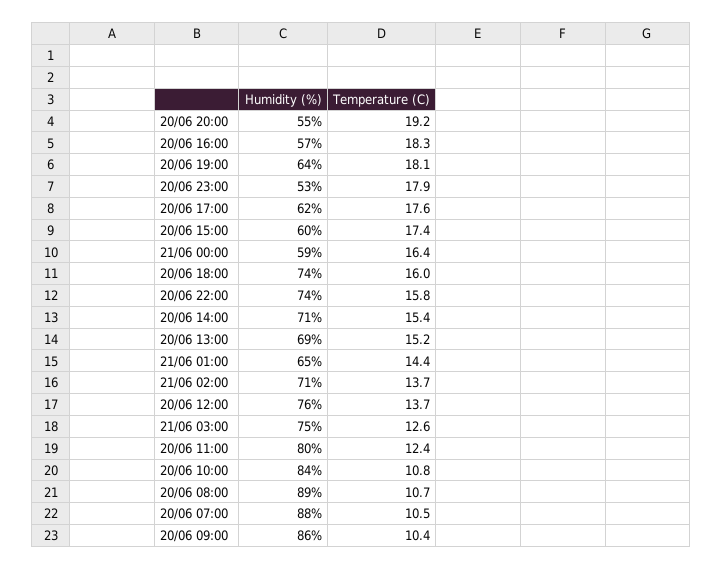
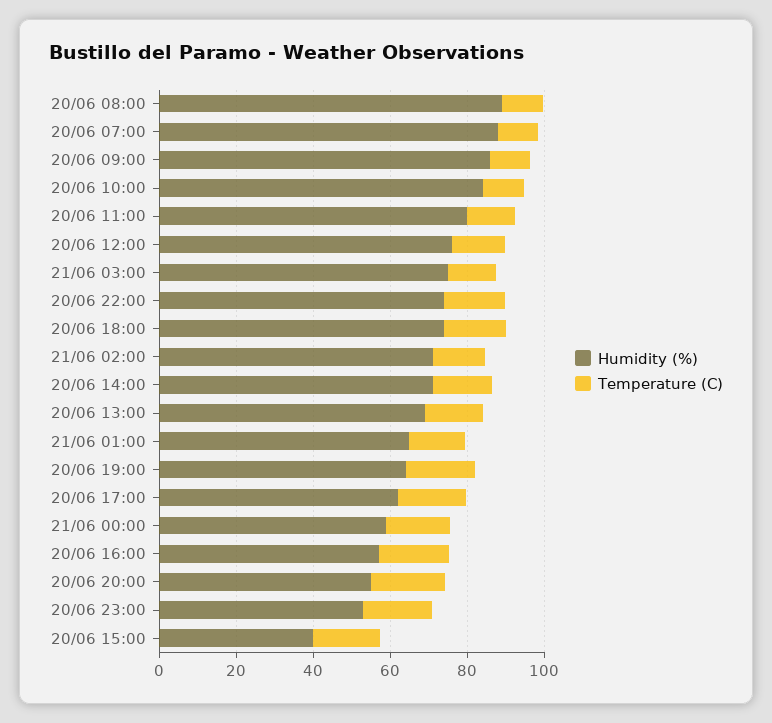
Humidity (%), 20/06 15:00: 60 -> 40

